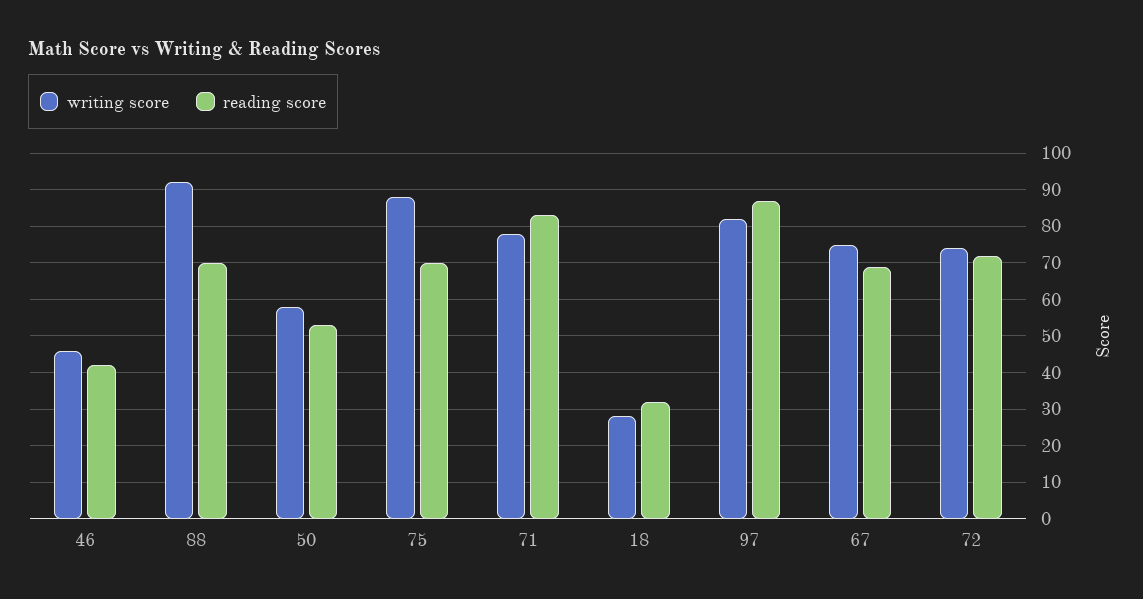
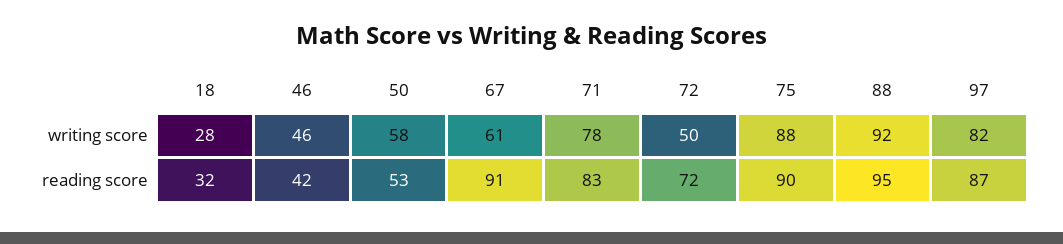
reading score, 88: 70 -> 95
reading score, 75: 70 -> 90
writing score, 67: 75 -> 61
reading score, 67: 70 -> 91
writing score, 72: 75 -> 50

